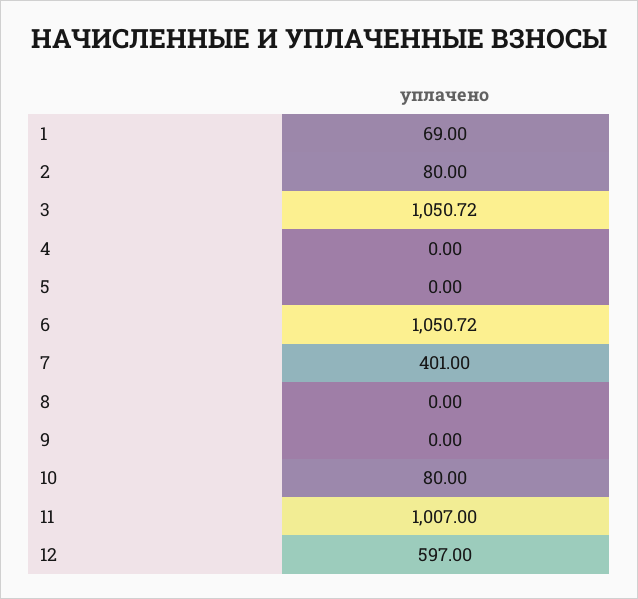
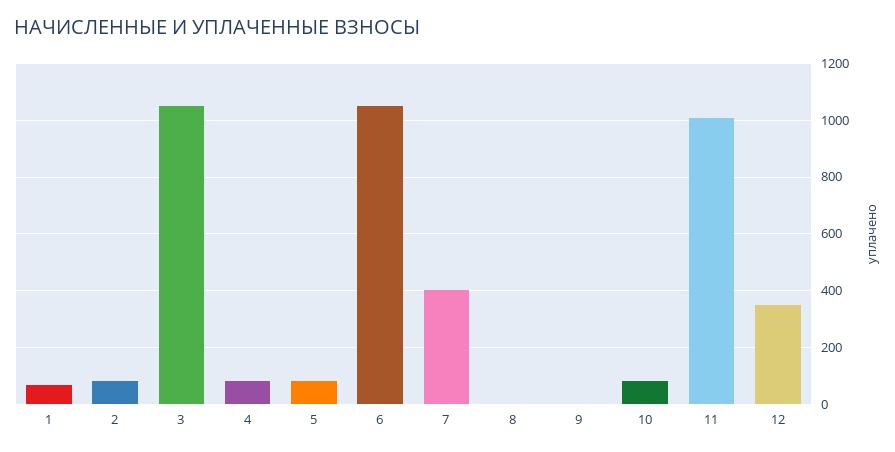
4: 0 -> 75
5: 0 -> 75
12: 597 -> 350

